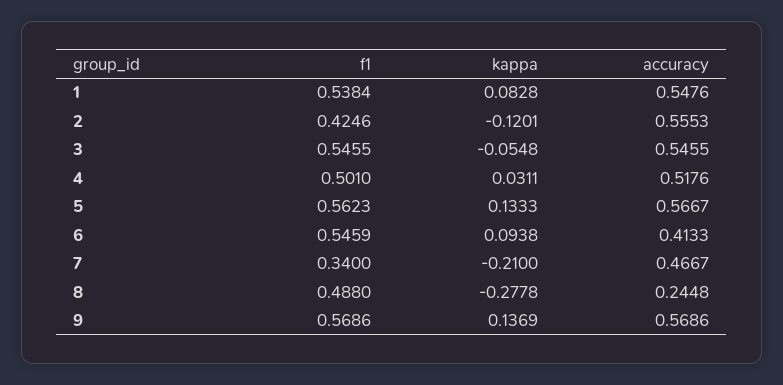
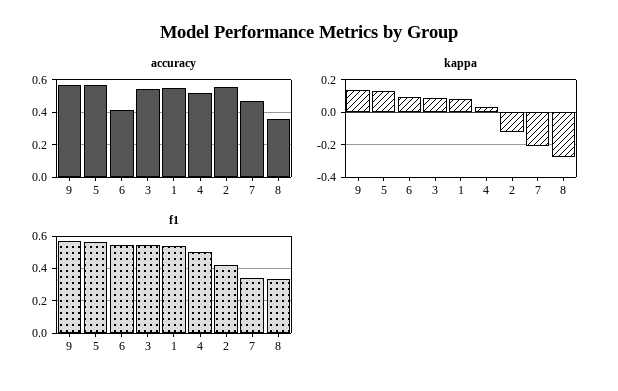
kappa, 3: -0.0548 -> 0.1
f1, 8: 0.488 -> 0.35
accuracy, 8: 0.2448 -> 0.35

